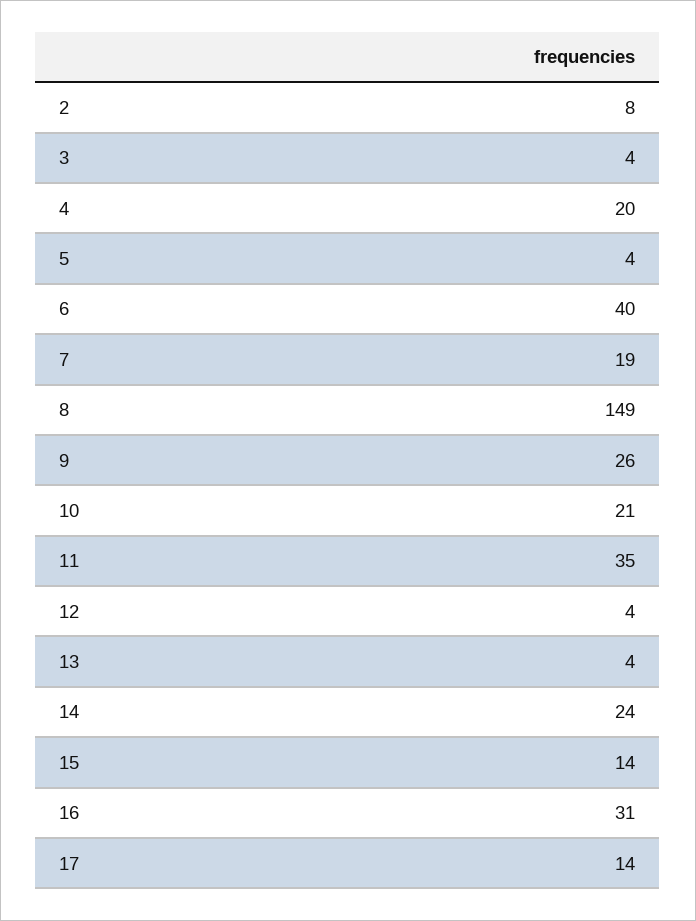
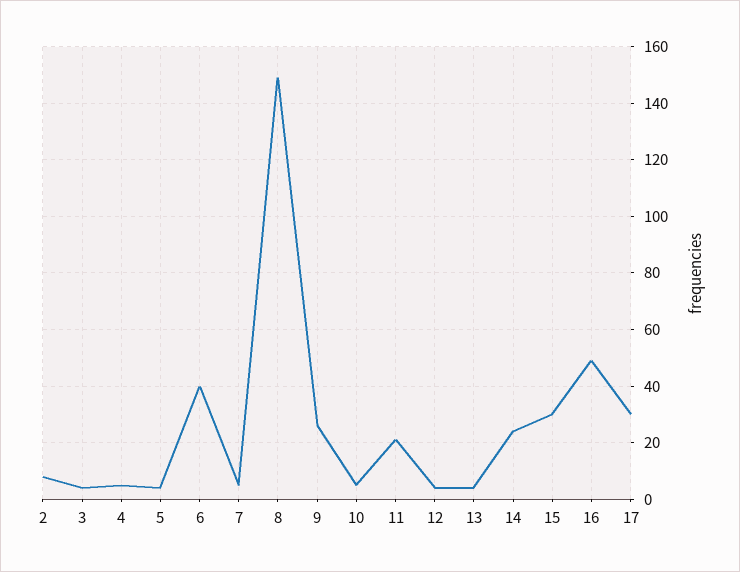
4: 20 -> 5
7: 19 -> 5
10: 21 -> 5
11: 35 -> 20
15: 14 -> 30
16: 31 -> 50
17: 14 -> 30

